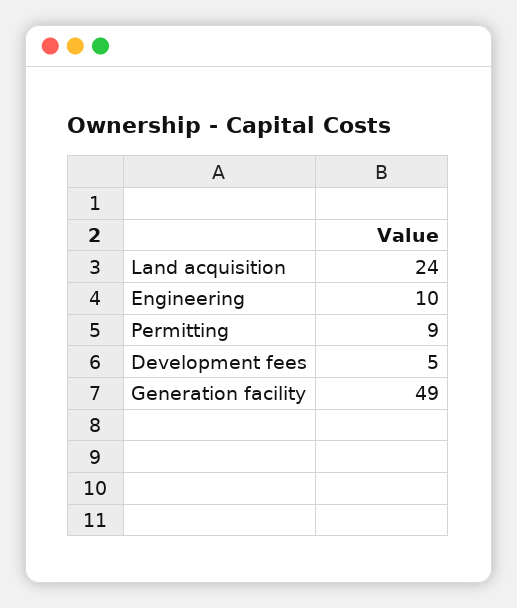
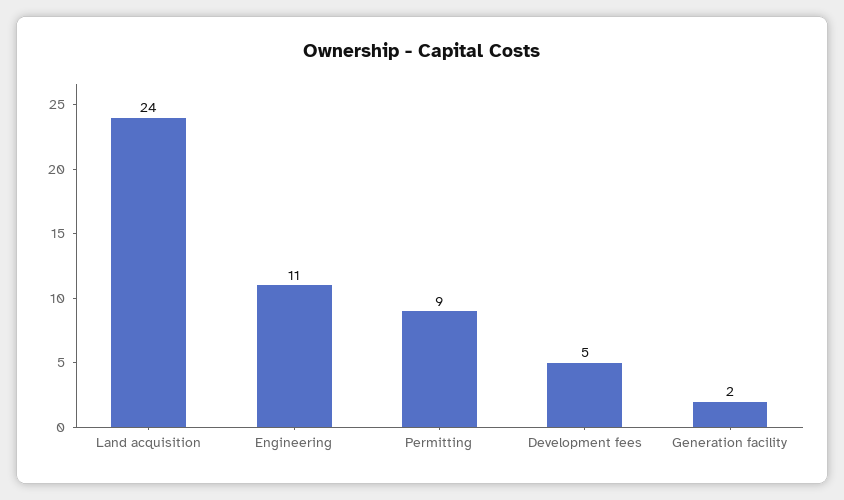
Engineering: 10 -> 11
Generation facility: 49 -> 2

